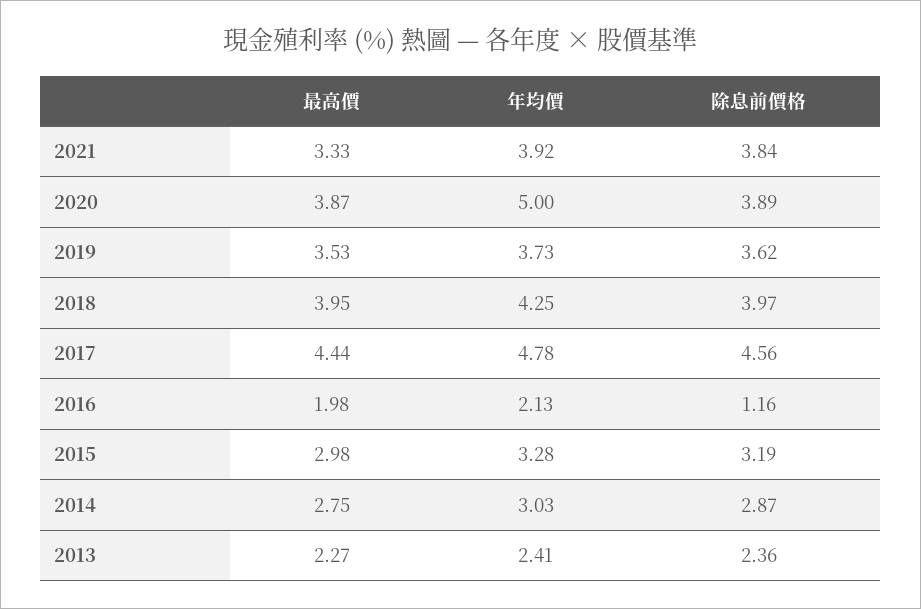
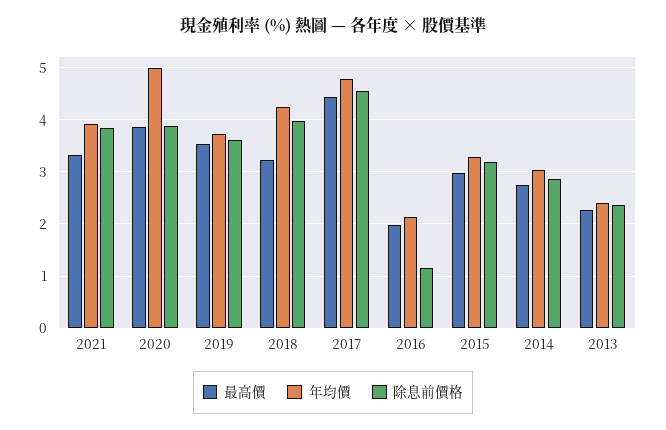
最高價, 2018: 3.95 -> 3.2

